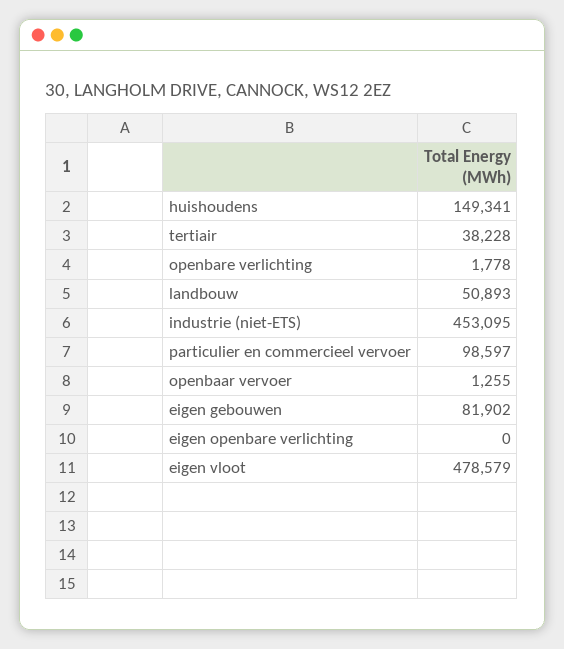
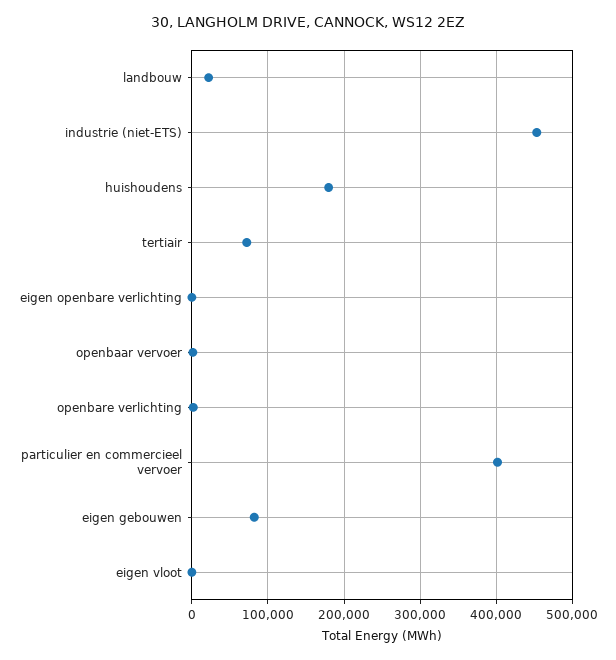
huishoudens: 149341 -> 180000
tertiair: 38228 -> 70000
landbouw: 50893 -> 20000
particulier en commercieel vervoer: 98597 -> 400000
eigen vloot: 478579 -> 0

